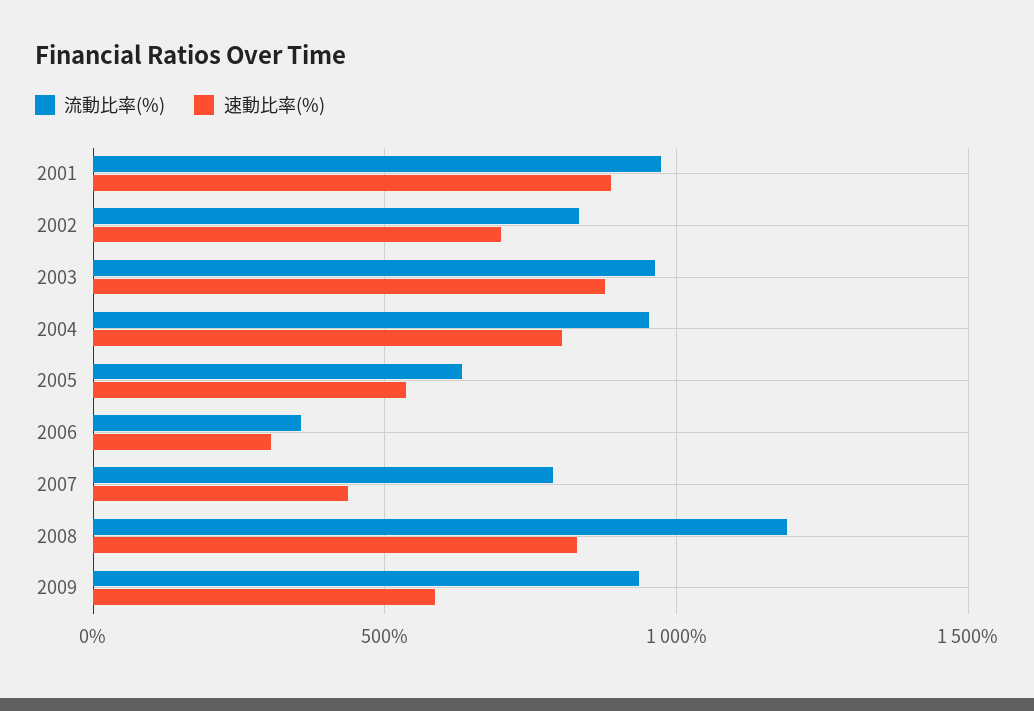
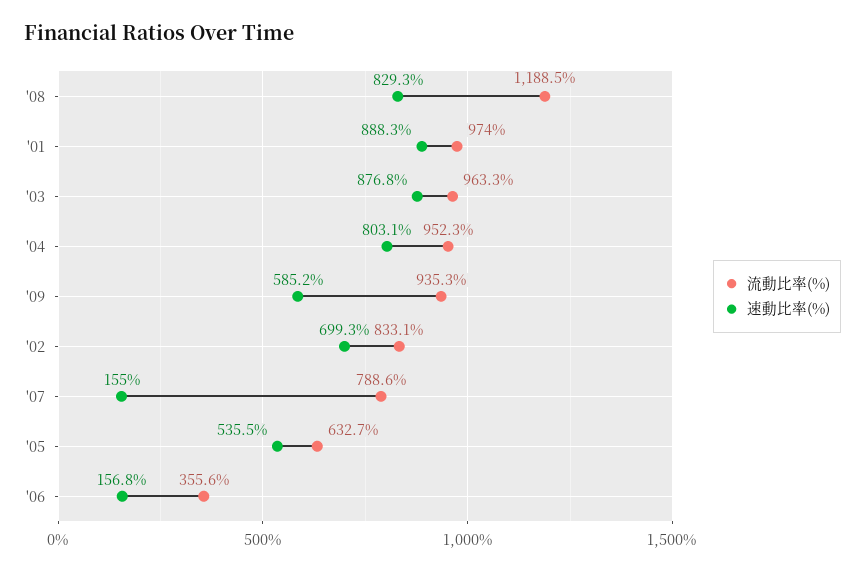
速動比率(%), 2006: 300 -> 156.8
速動比率(%), 2007: 450 -> 155

